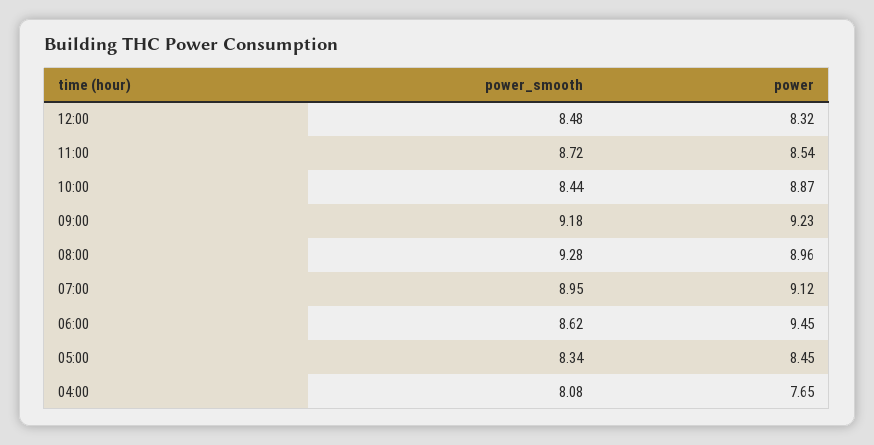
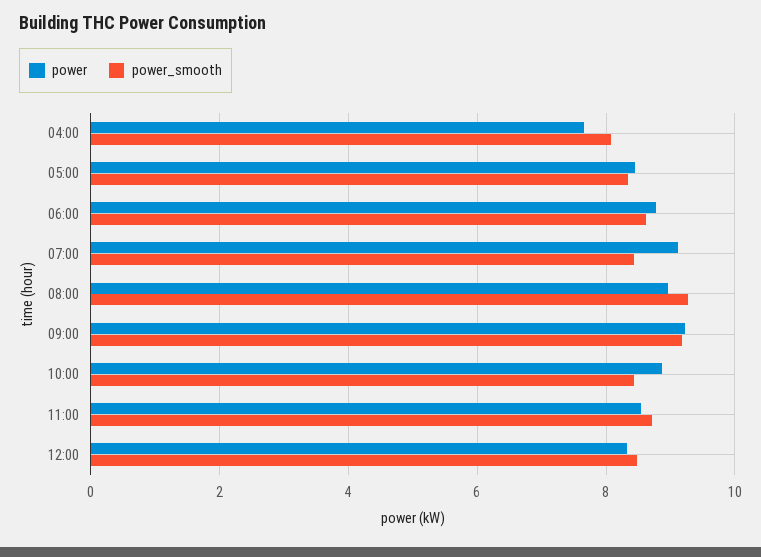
power_smooth, 07:00: 8.95 -> 8.4
power, 06:00: 9.45 -> 8.8

